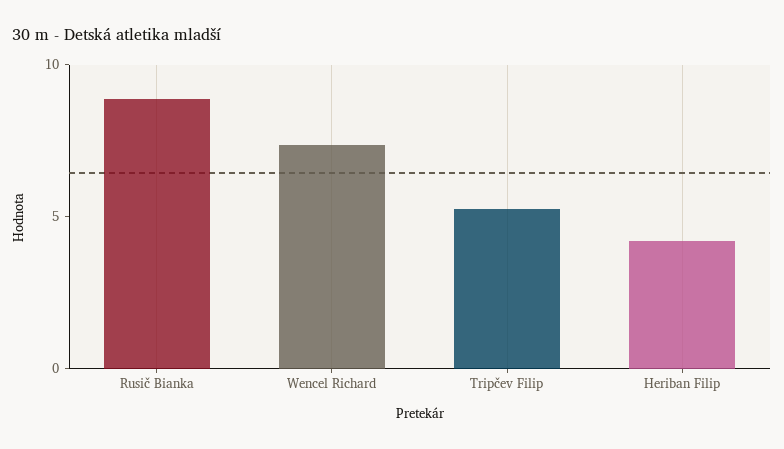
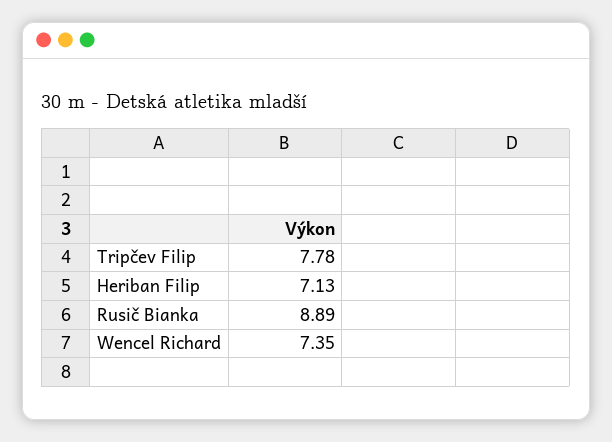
Tripčev Filip: 5 -> 7.78
Heriban Filip: 4 -> 7.13

